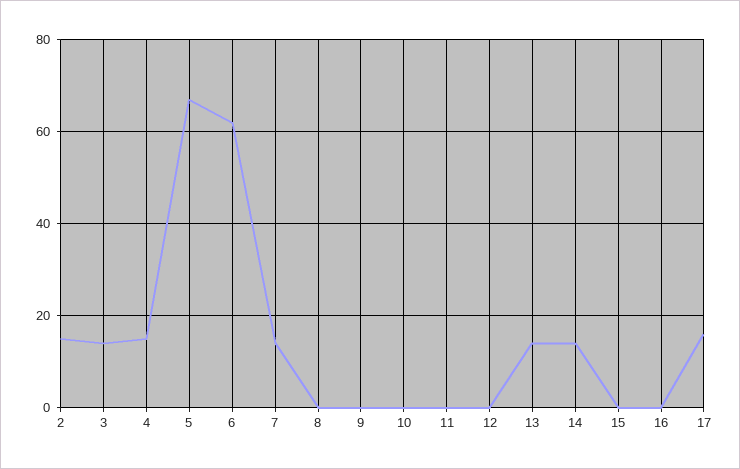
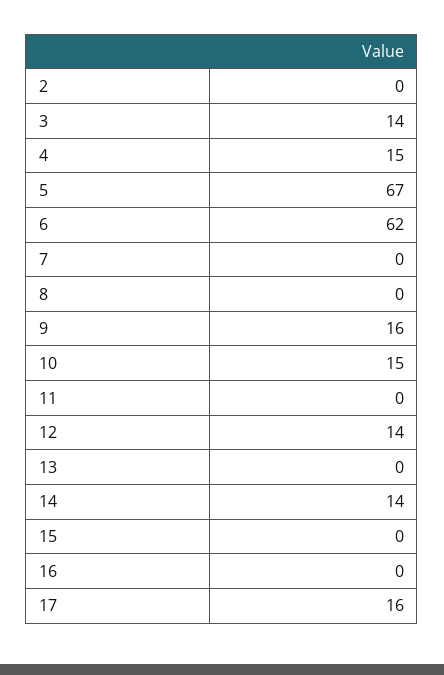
2: 15 -> 0
7: 15 -> 0
9: 0 -> 16
10: 0 -> 15
12: 0 -> 14
13: 15 -> 0

